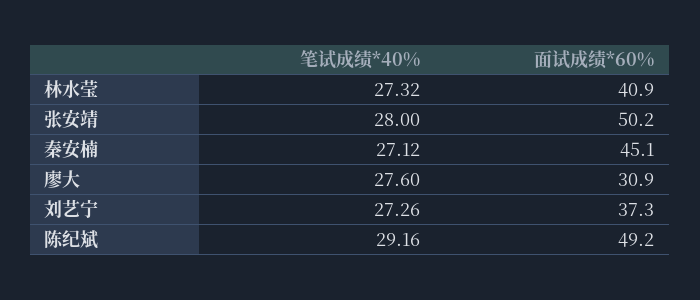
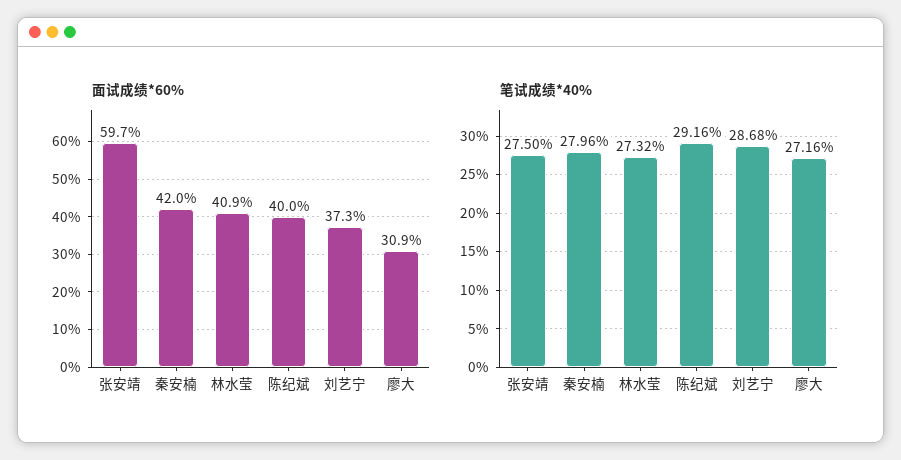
笔试成绩*40%, 张安靖: 28 -> 27.5
面试成绩*60%, 张安靖: 50.2 -> 59.7
笔试成绩*40%, 秦安楠: 27.12 -> 27.96
面试成绩*60%, 秦安楠: 45.1 -> 42
笔试成绩*40%, 廖大: 27.6 -> 27.16
笔试成绩*40%, 刘艺宁: 27.26 -> 28.68
面试成绩*60%, 陈纪斌: 49.2 -> 40

